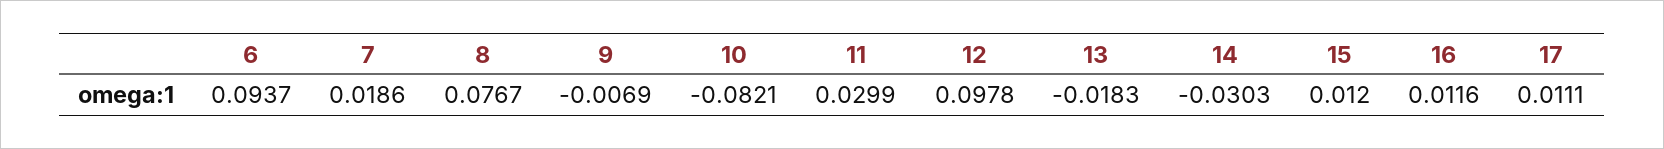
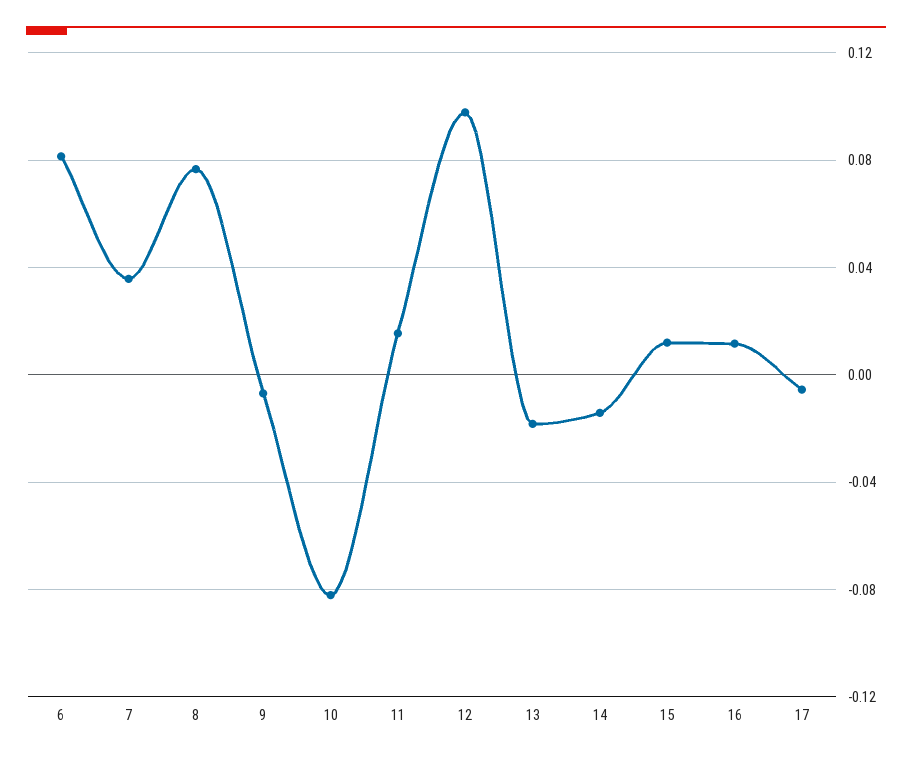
6: 0.0937 -> 0.08
7: 0.0186 -> 0.035
11: 0.0299 -> 0.015
14: -0.0303 -> -0.015
17: 0.0111 -> -0.005

